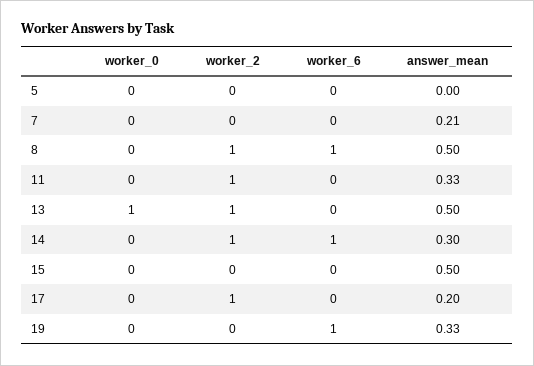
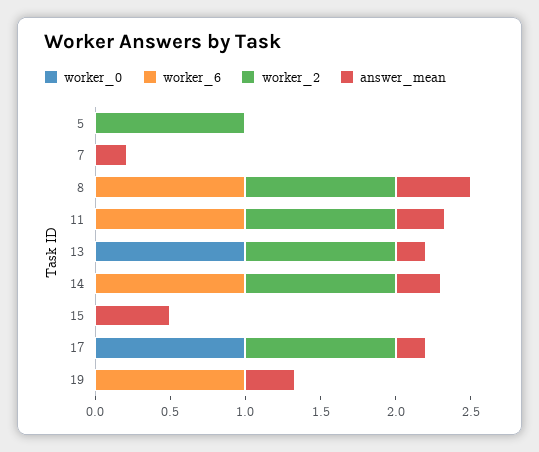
worker_2, 5: 0 -> 1
worker_6, 11: 0 -> 1
answer_mean, 13: 0.5 -> 0.2
worker_0, 17: 0 -> 1

